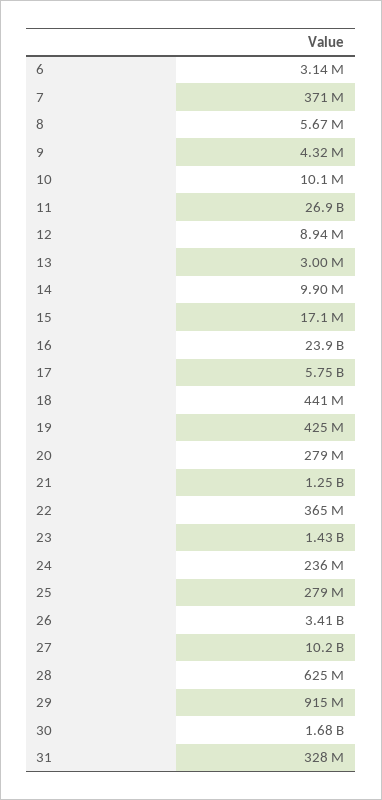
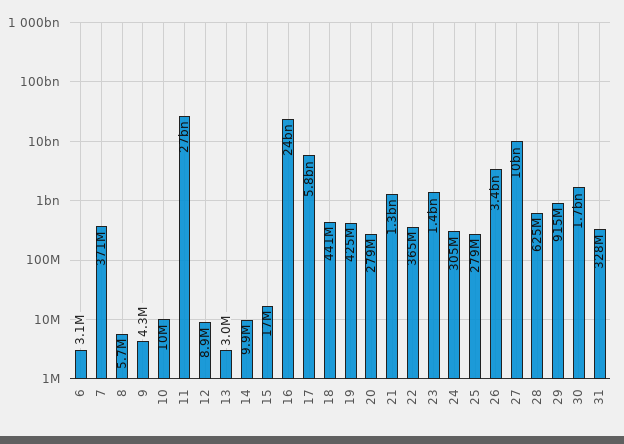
24: 236000000 -> 305000000

